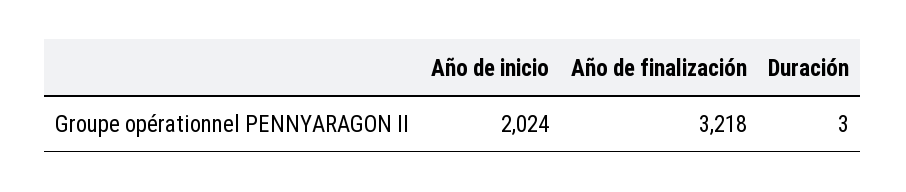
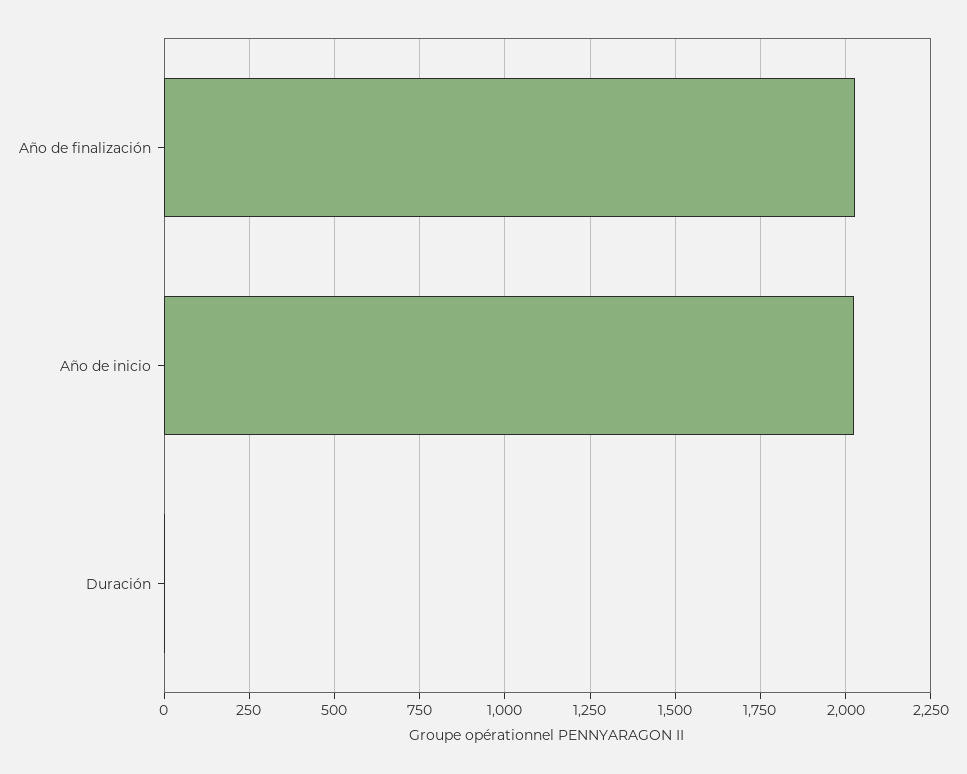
Año de finalización: 3218 -> 2025

